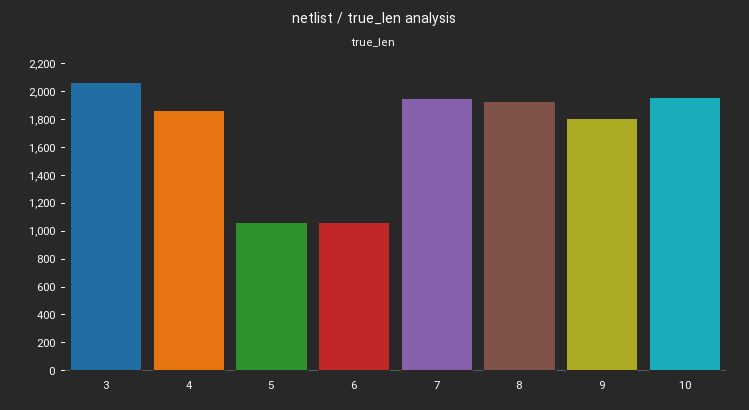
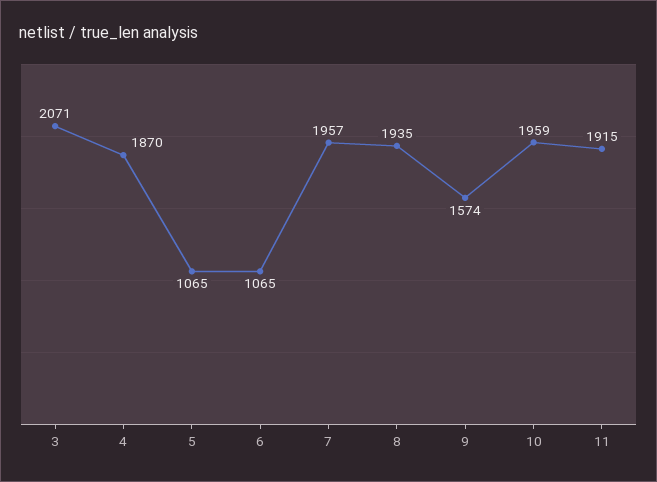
9: 1800 -> 1574
11: none -> 1915

